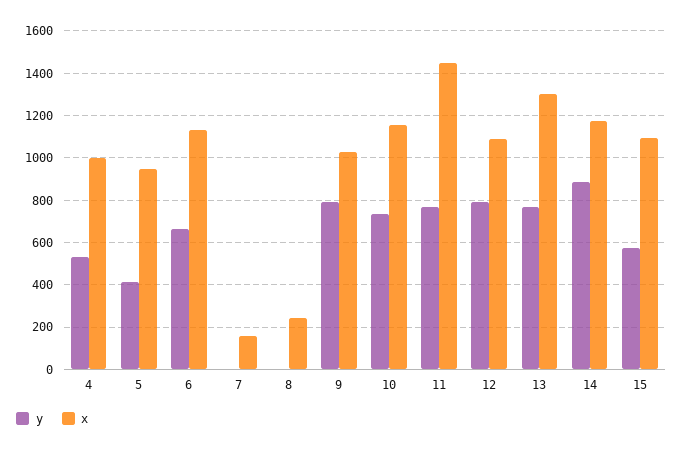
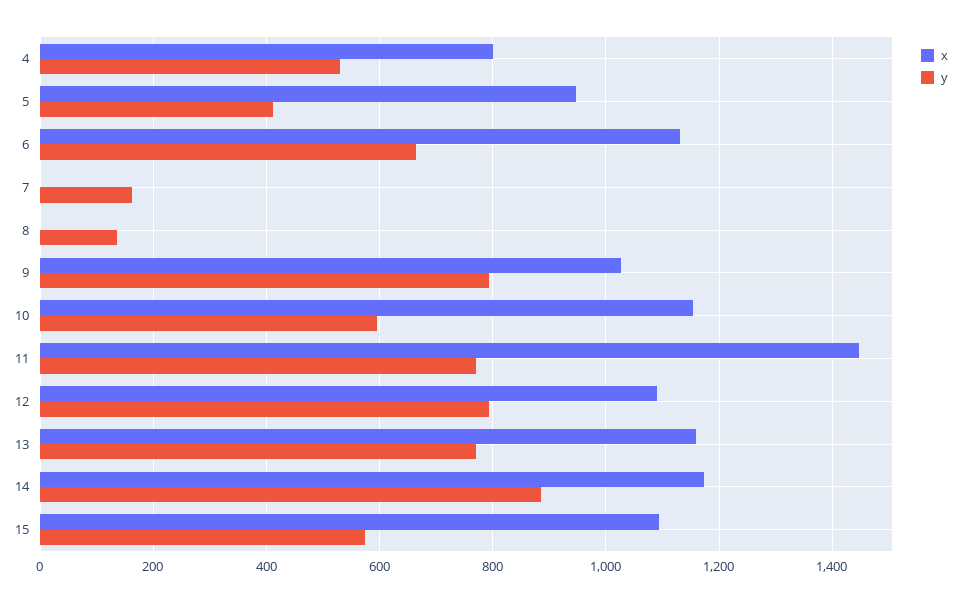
x, 4: 1000 -> 800
y, 7: 0 -> 160
x, 7: 150 -> 0
y, 8: 0 -> 140
x, 8: 250 -> 0
y, 10: 750 -> 600
x, 13: 1300 -> 1160

